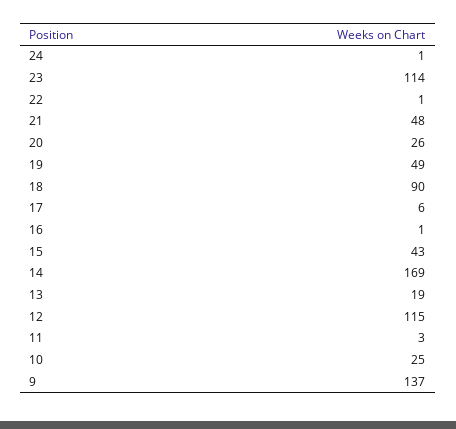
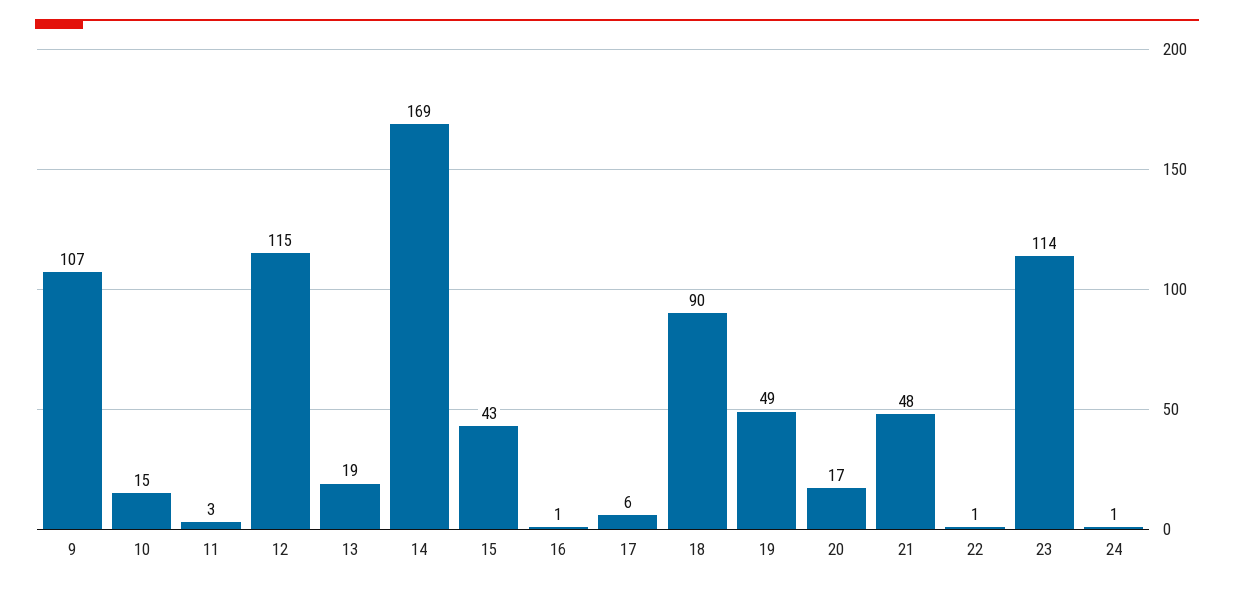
20: 26 -> 17
10: 25 -> 15
9: 137 -> 107

